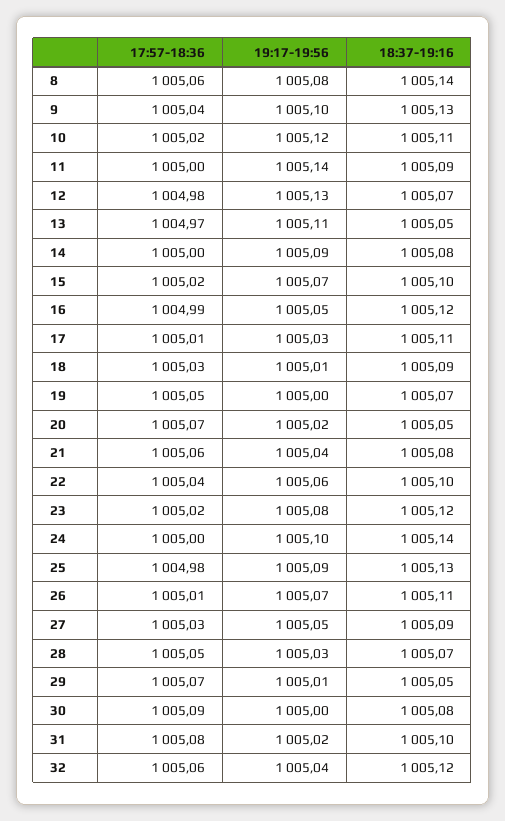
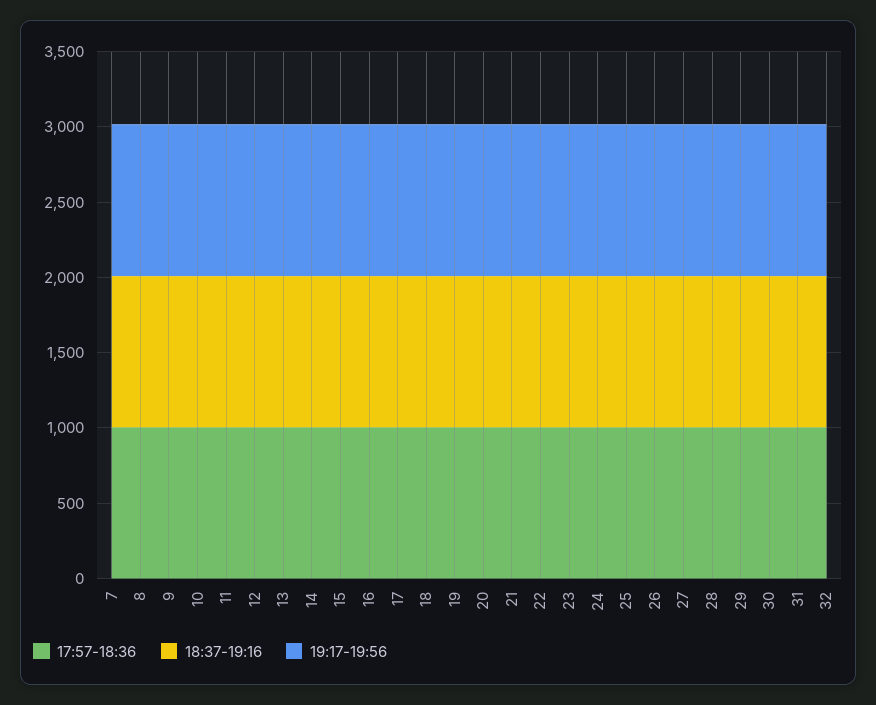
17:57-18:36, 7: none -> 1000
18:37-19:16, 7: none -> 1000
19:17-19:56, 7: none -> 1000

